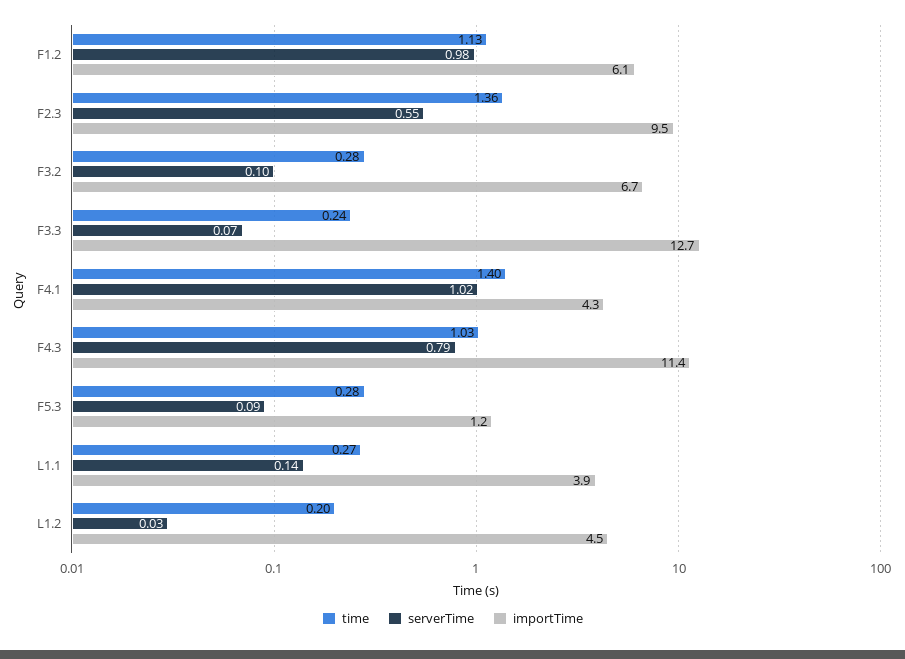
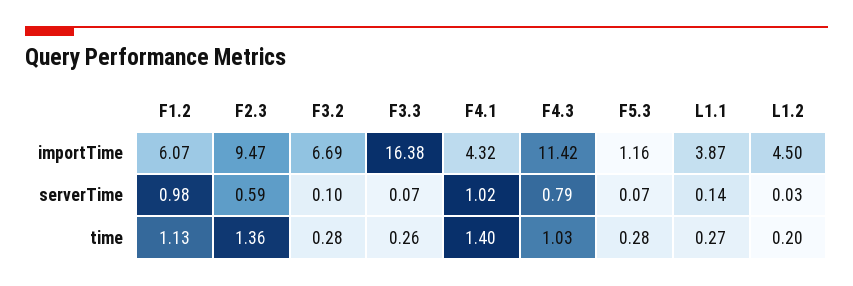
serverTime, F2.3: 0.55 -> 0.59
time, F3.3: 0.24 -> 0.26
importTime, F3.3: 12.7 -> 16.38
serverTime, F5.3: 0.09 -> 0.07

